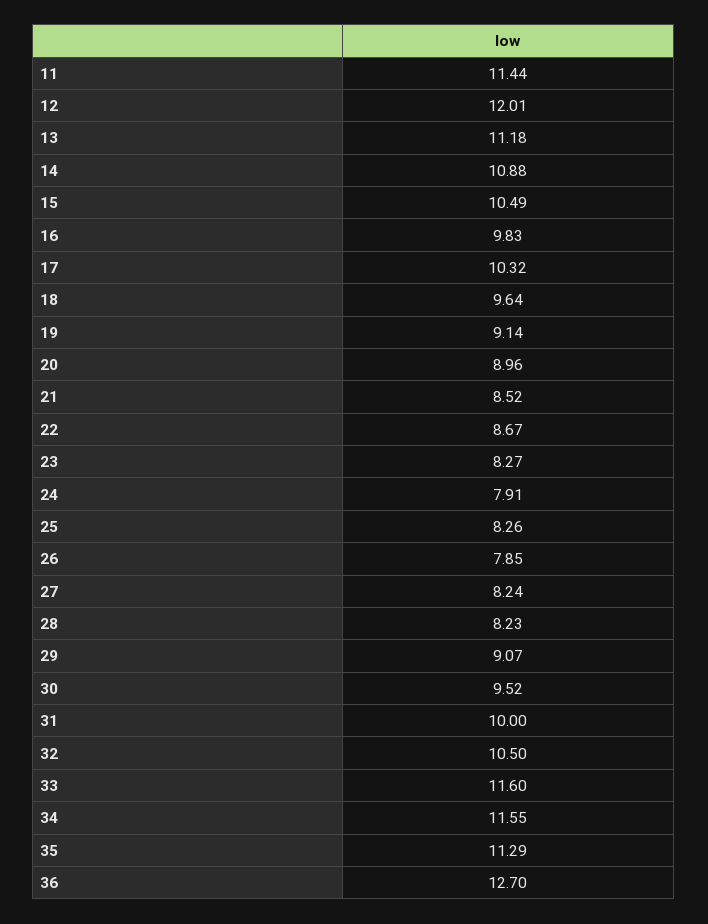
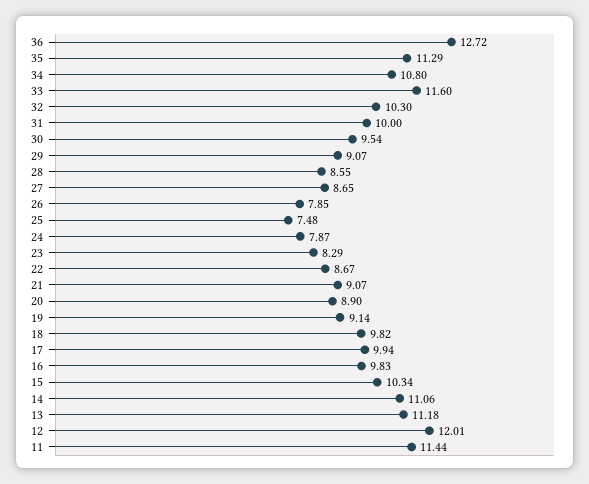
14: 10.88 -> 11.06
15: 10.49 -> 10.34
17: 10.32 -> 9.94
18: 9.64 -> 9.82
20: 8.96 -> 8.9
21: 8.52 -> 9.07
23: 8.27 -> 8.29
24: 7.91 -> 7.87
25: 8.26 -> 7.48
27: 8.24 -> 8.65
28: 8.23 -> 8.55
30: 9.52 -> 9.54
32: 10.5 -> 10.3
34: 11.55 -> 10.8
36: 12.7 -> 12.72

